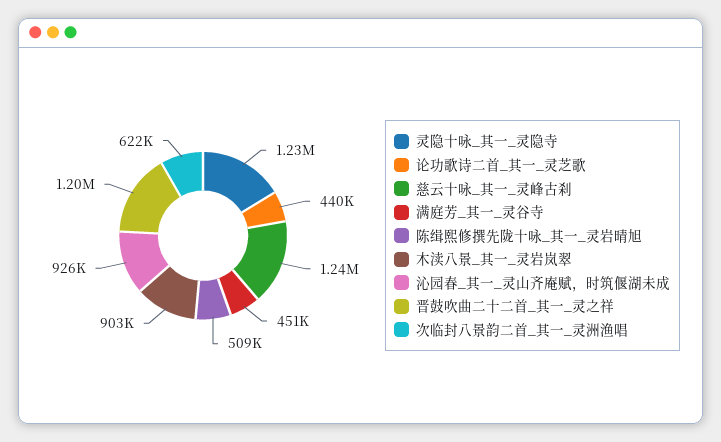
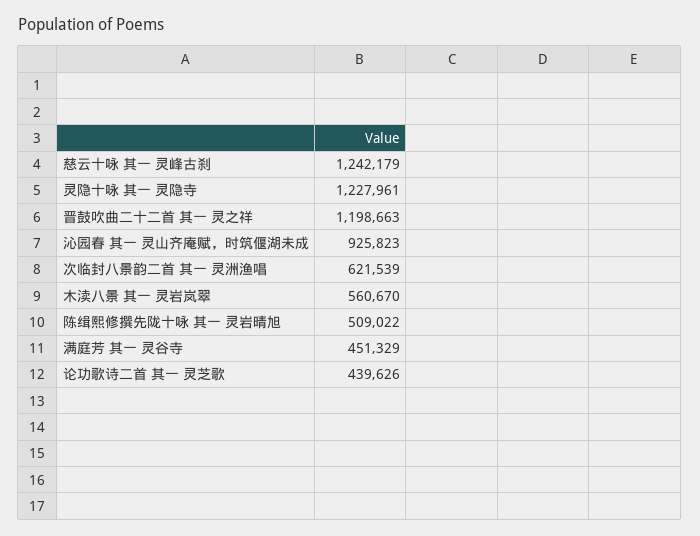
木渎八景_其一_灵岩岚翠: 903000 -> 560670

